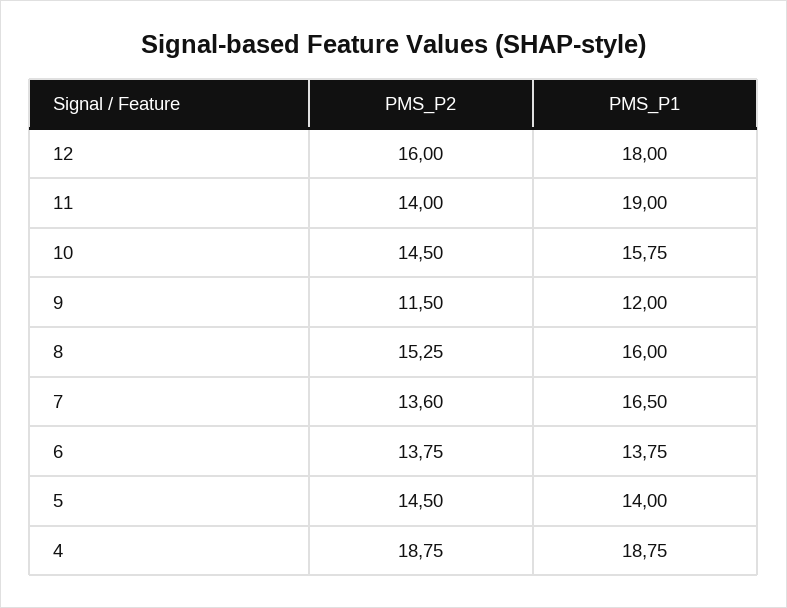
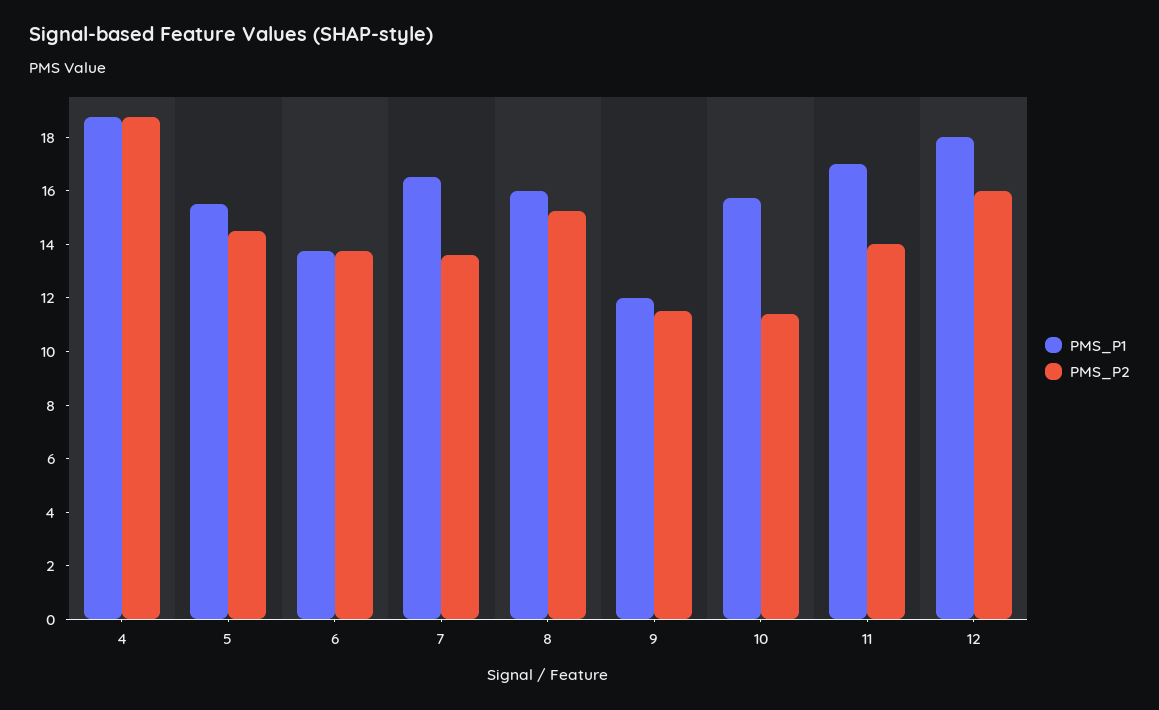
PMS_P1, 11: 19 -> 17
PMS_P2, 10: 14.5 -> 11.5
PMS_P1, 5: 14 -> 15.5

